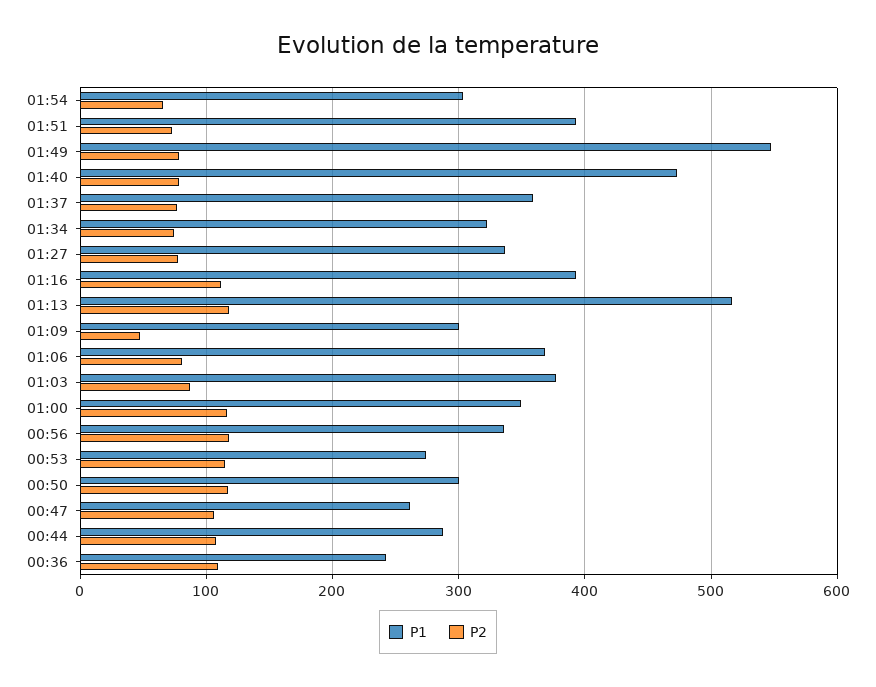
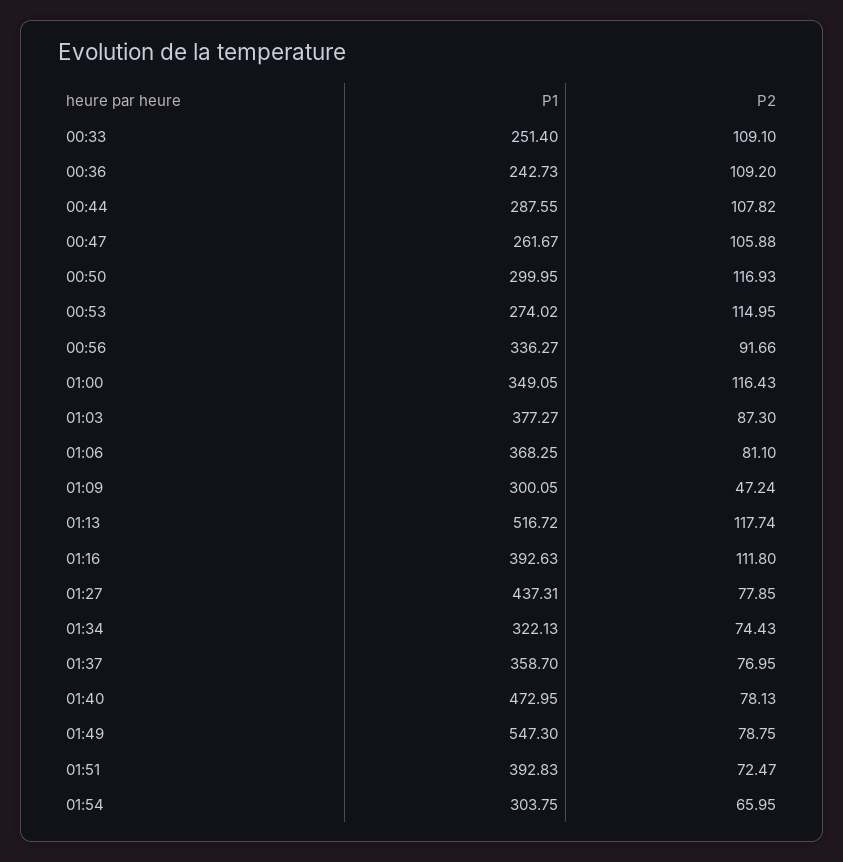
P1, 01:27: 340 -> 437.31
P2, 00:56: 120 -> 91.66
P1, 00:33: none -> 251.4
P2, 00:33: none -> 109.1

